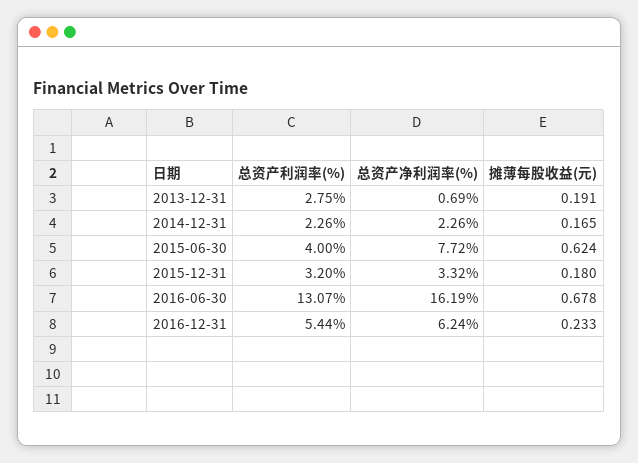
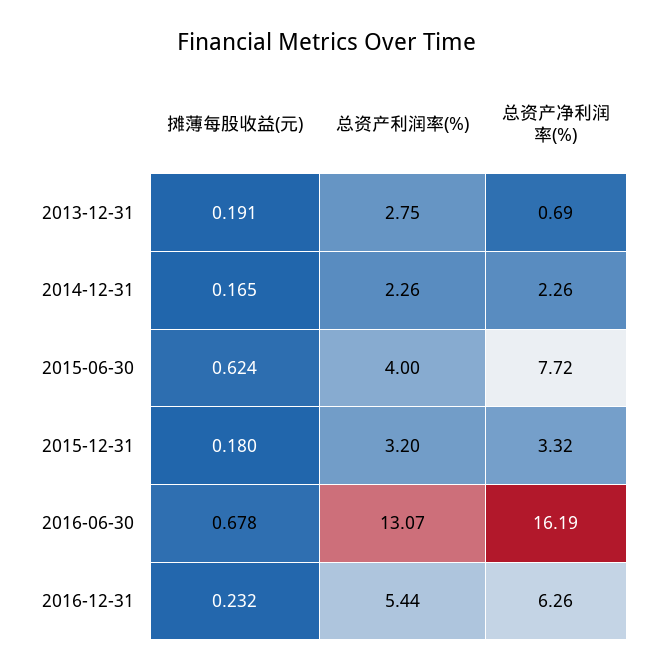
总资产净利润率(%), 2016-12-31: 6.24 -> 6.26
摊薄每股收益(元), 2016-12-31: 0.233 -> 0.232

